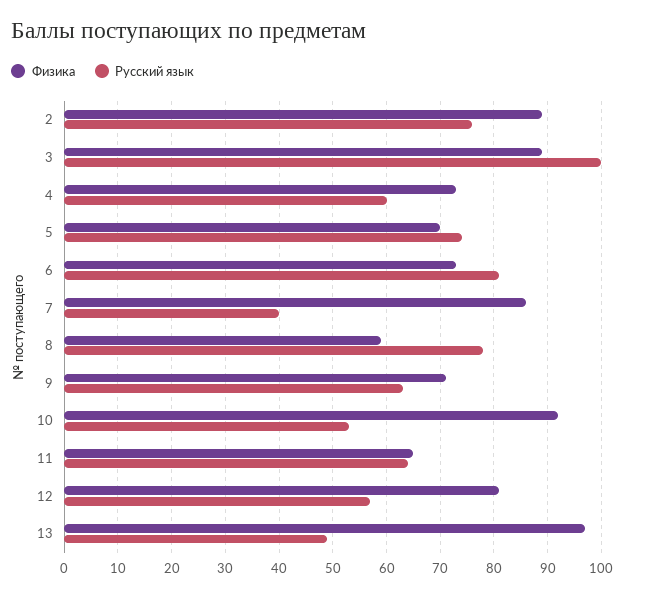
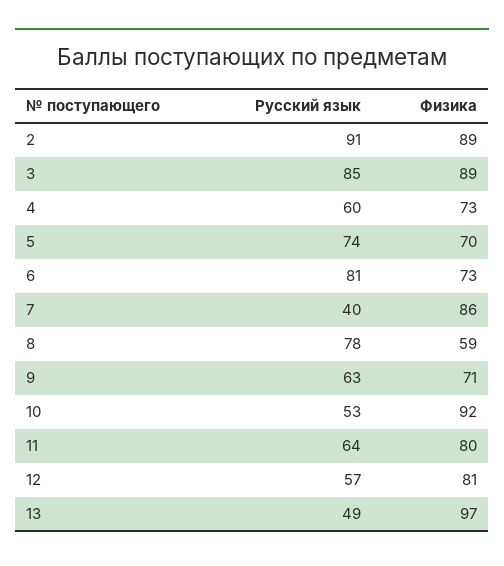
Русский язык, 2: 75 -> 91
Русский язык, 3: 100 -> 85
Физика, 11: 65 -> 80

